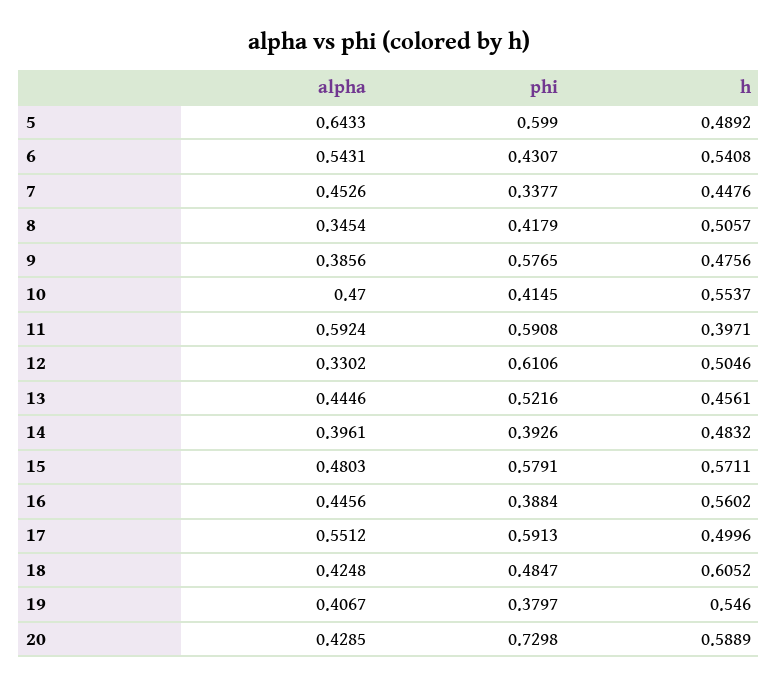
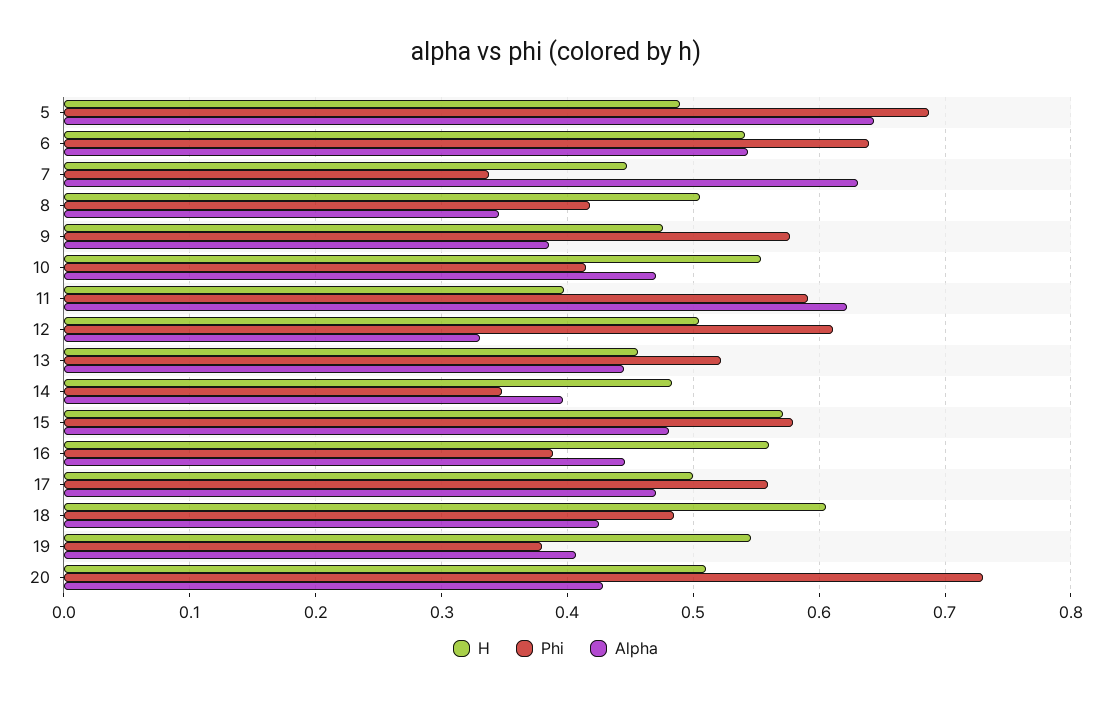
phi, 5: 0.599 -> 0.69
phi, 6: 0.4307 -> 0.64
alpha, 7: 0.4526 -> 0.63
alpha, 11: 0.5924 -> 0.62
phi, 14: 0.3926 -> 0.35
alpha, 17: 0.5512 -> 0.47
phi, 17: 0.5913 -> 0.56
h, 20: 0.5889 -> 0.51

